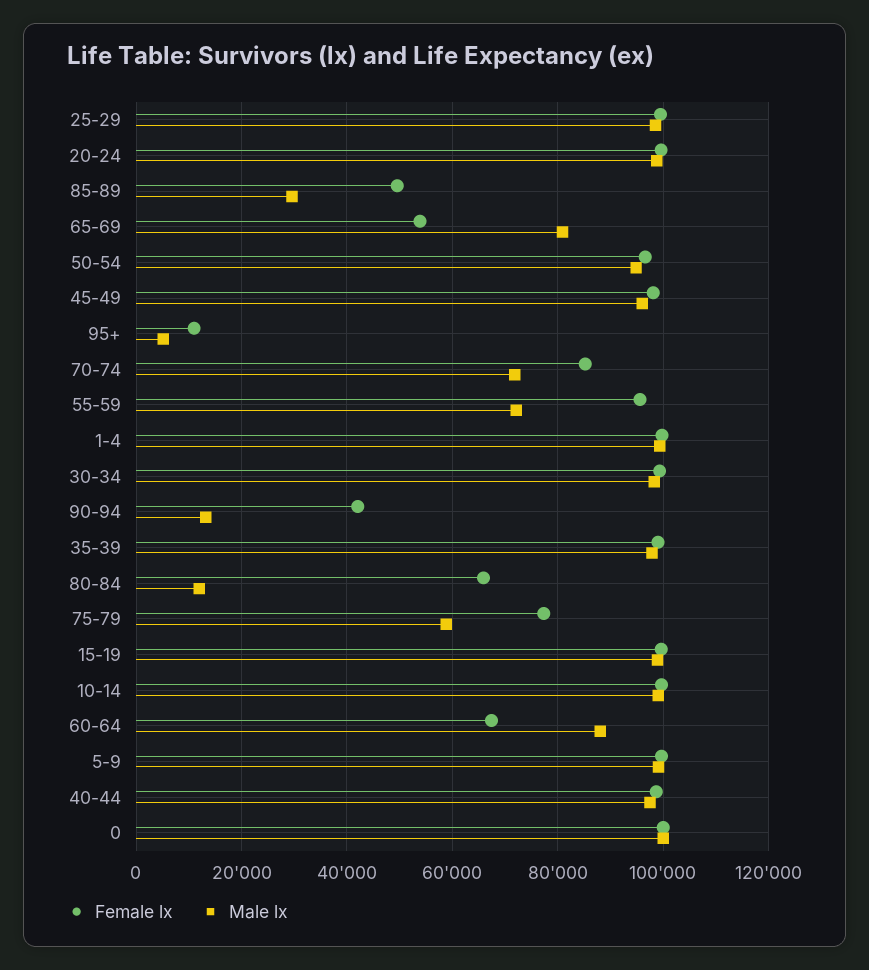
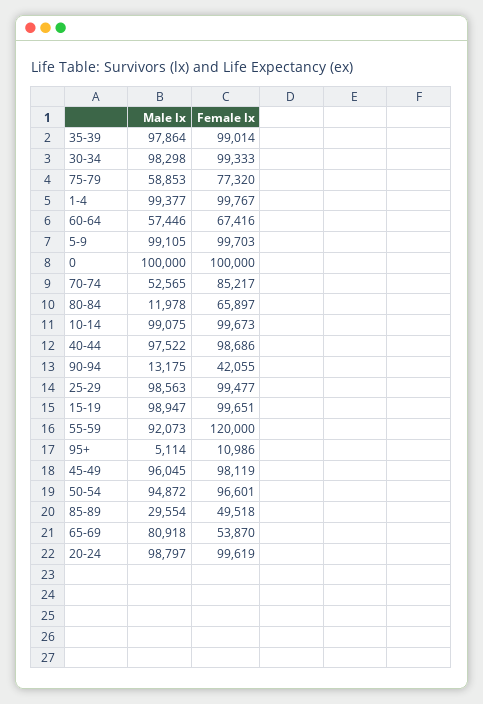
Male lx, 70-74: 72000 -> 52565
Female lx, 55-59: 96000 -> 120000
Male lx, 55-59: 72000 -> 92073
Male lx, 60-64: 88000 -> 57446

